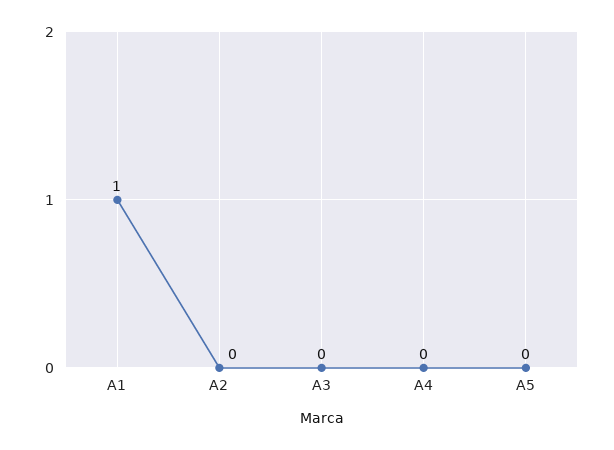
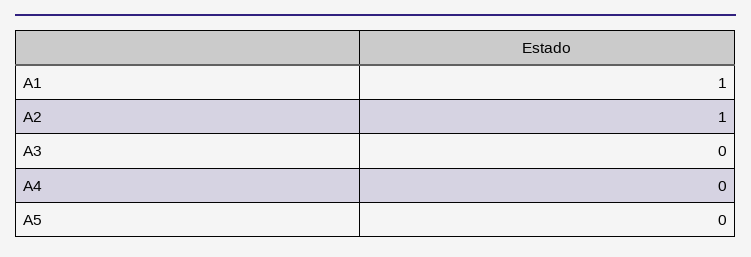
A2: 0 -> 1

